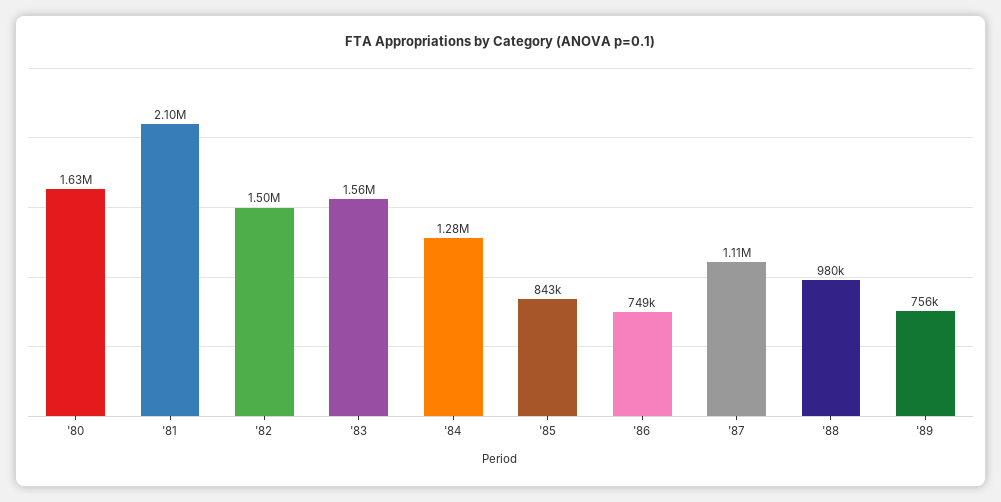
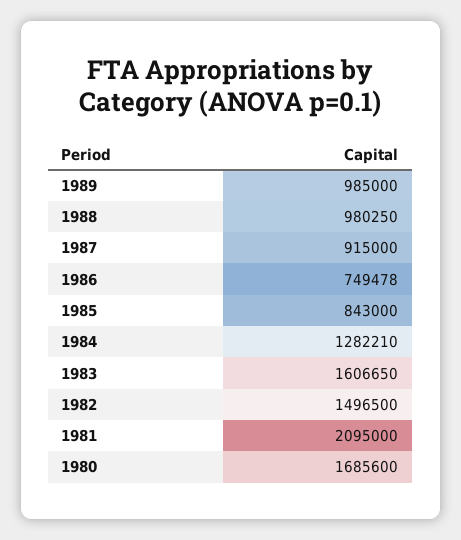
'80: 1630000 -> 1685600
'83: 1560000 -> 1606650
'87: 1110000 -> 915000
'89: 756000 -> 985000

